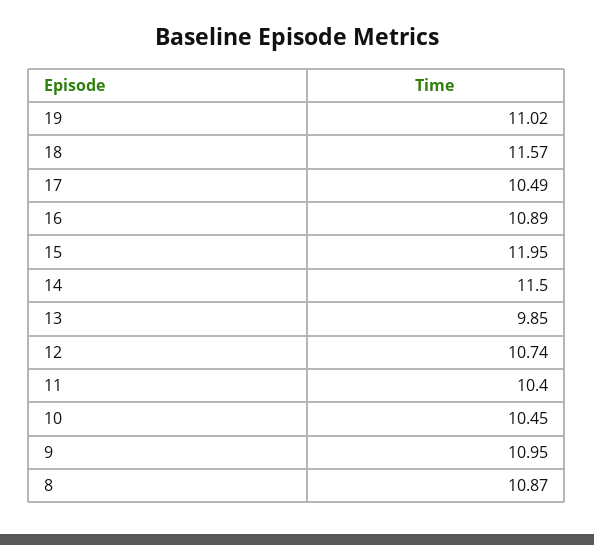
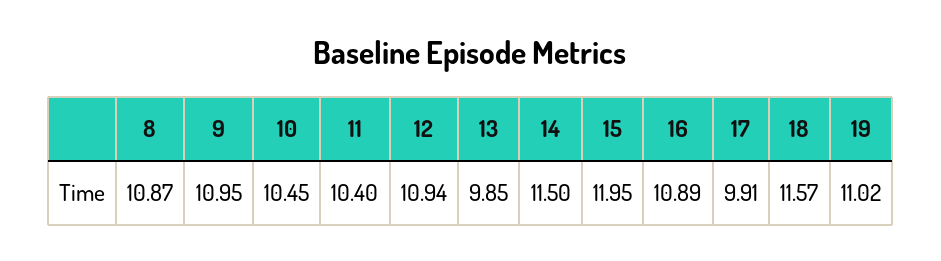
17: 10.49 -> 9.91
12: 10.74 -> 10.94

